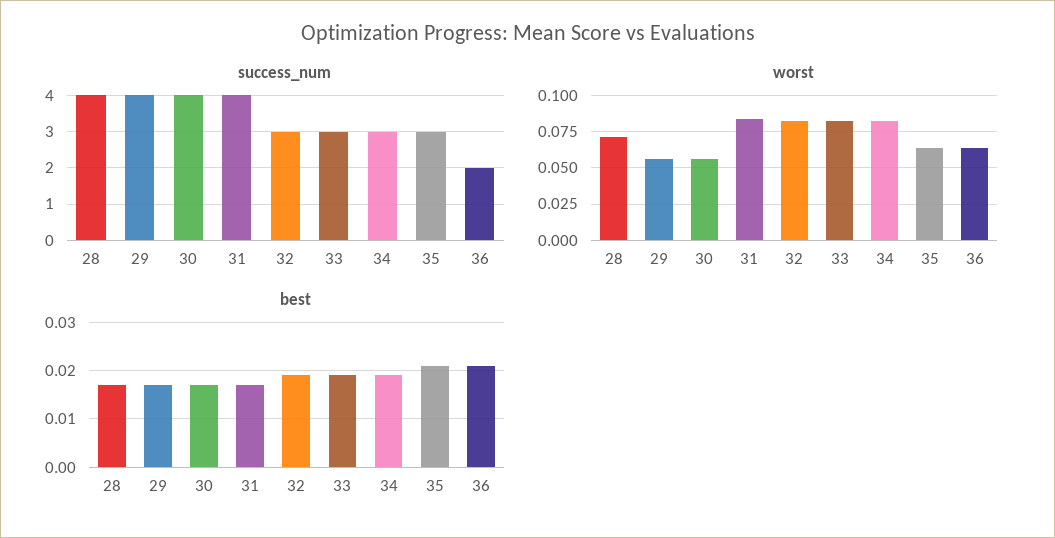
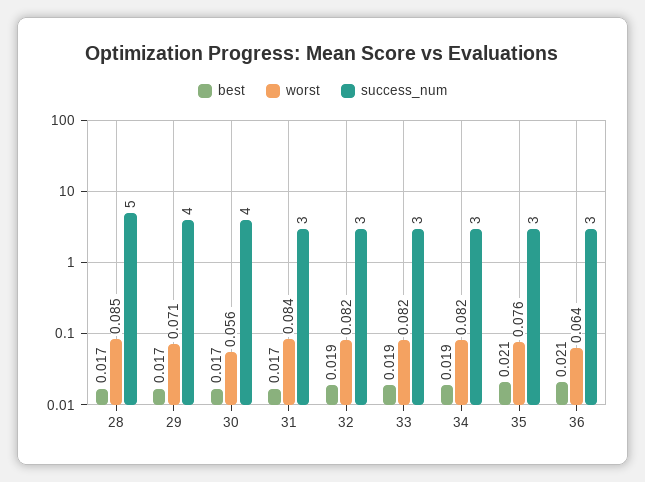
success_num, 28: 4 -> 5
success_num, 31: 4 -> 3
success_num, 36: 2 -> 3
worst, 28: 0.07 -> 0.085
worst, 29: 0.055 -> 0.071
worst, 35: 0.065 -> 0.076

